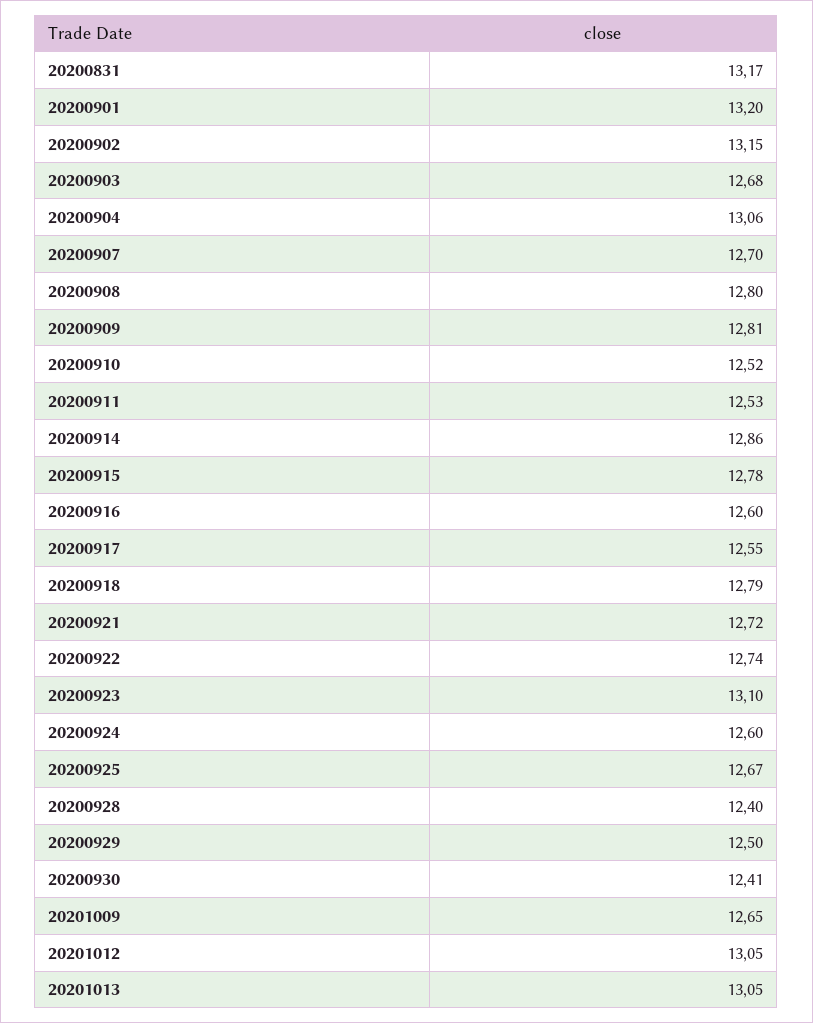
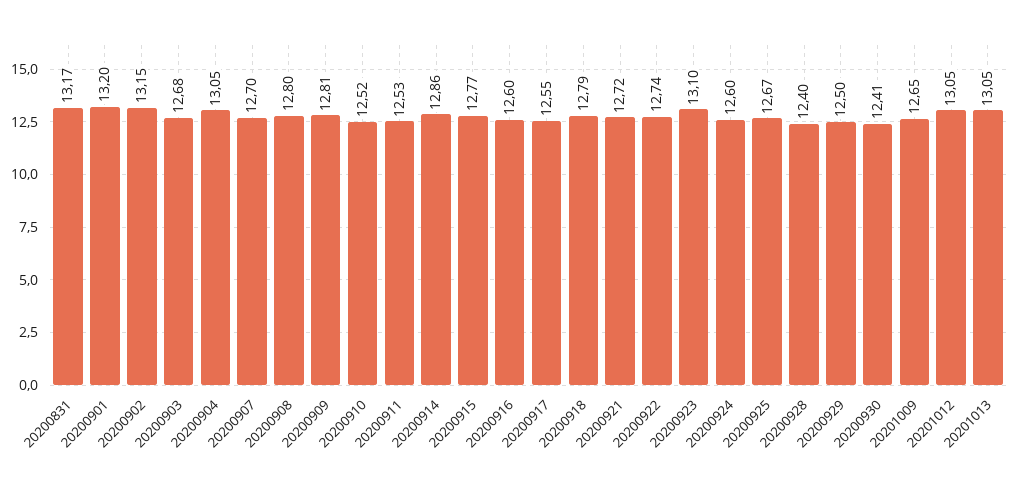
20200904: 13.06 -> 13.05
20200915: 12.78 -> 12.77

